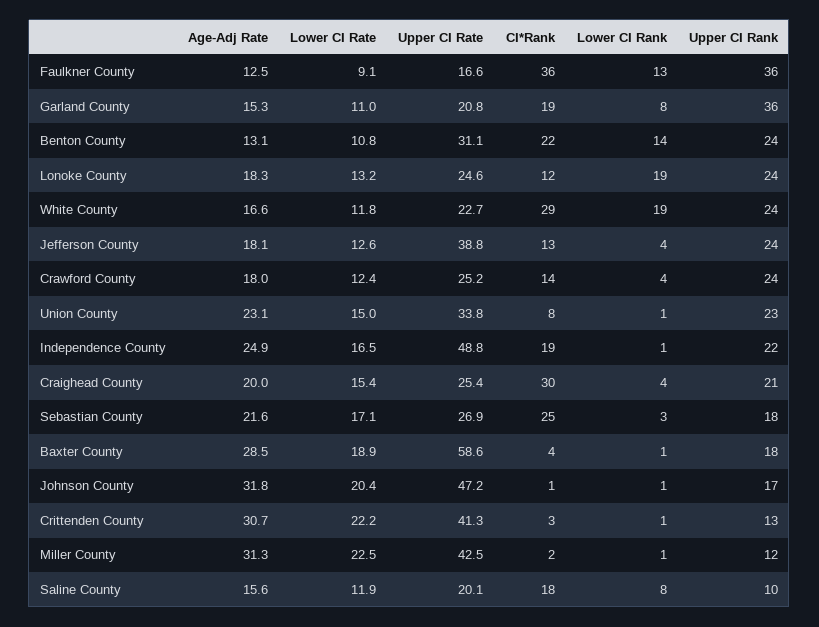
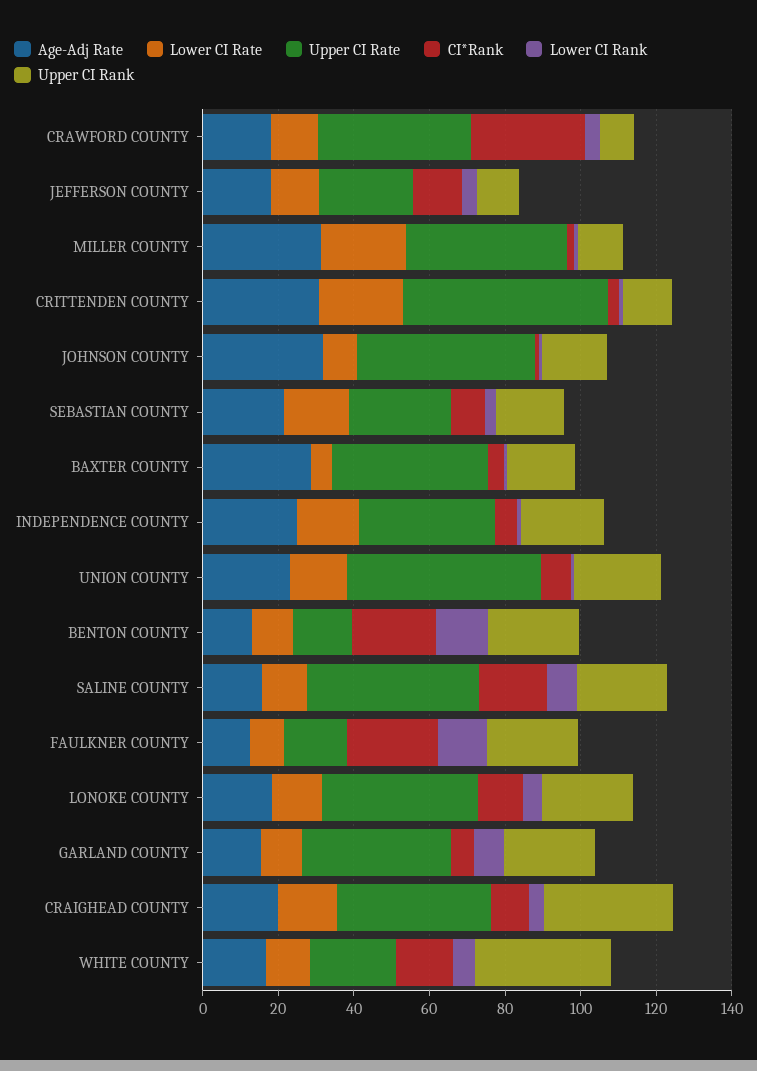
CI*Rank, Faulkner County: 36 -> 25
Upper CI Rank, Faulkner County: 36 -> 25
Upper CI Rate, Garland County: 20.8 -> 40
CI*Rank, Garland County: 19 -> 5
Upper CI Rank, Garland County: 36 -> 25
Upper CI Rate, Benton County: 31.1 -> 15
Upper CI Rate, Lonoke County: 24.6 -> 40
Lower CI Rank, Lonoke County: 19 -> 5
CI*Rank, White County: 29 -> 15
Lower CI Rank, White County: 19 -> 5
Upper CI Rank, White County: 24 -> 35
Upper CI Rate, Jefferson County: 38.8 -> 25
Upper CI Rank, Jefferson County: 24 -> 10
Upper CI Rate, Crawford County: 25.2 -> 40
CI*Rank, Crawford County: 14 -> 30
Upper CI Rank, Crawford County: 24 -> 10
Upper CI Rate, Union County: 33.8 -> 50
Upper CI Rate, Independence County: 48.8 -> 35
CI*Rank, Independence County: 19 -> 5
Upper CI Rate, Craighead County: 25.4 -> 40
CI*Rank, Craighead County: 30 -> 10
Upper CI Rank, Craighead County: 21 -> 35
CI*Rank, Sebastian County: 25 -> 10
Lower CI Rate, Baxter County: 18.9 -> 5
Upper CI Rate, Baxter County: 58.6 -> 40
Lower CI Rate, Johnson County: 20.4 -> 10
Upper CI Rate, Crittenden County: 41.3 -> 55
Upper CI Rate, Saline County: 20.1 -> 45
Upper CI Rank, Saline County: 10 -> 25

